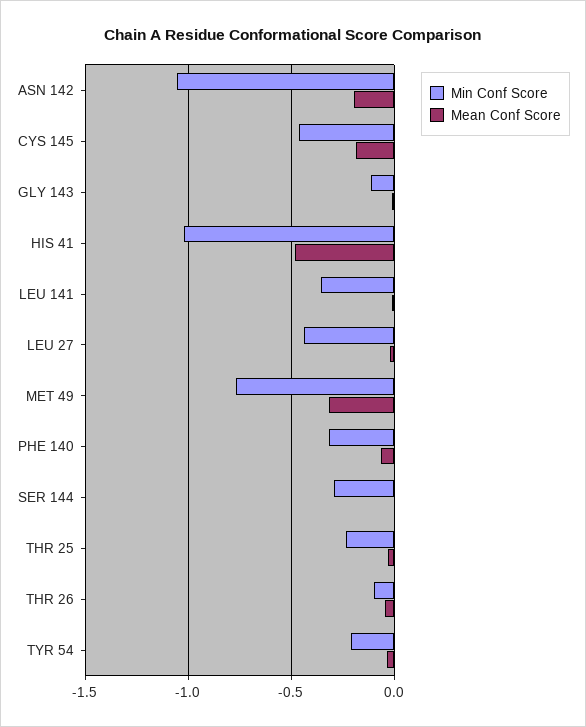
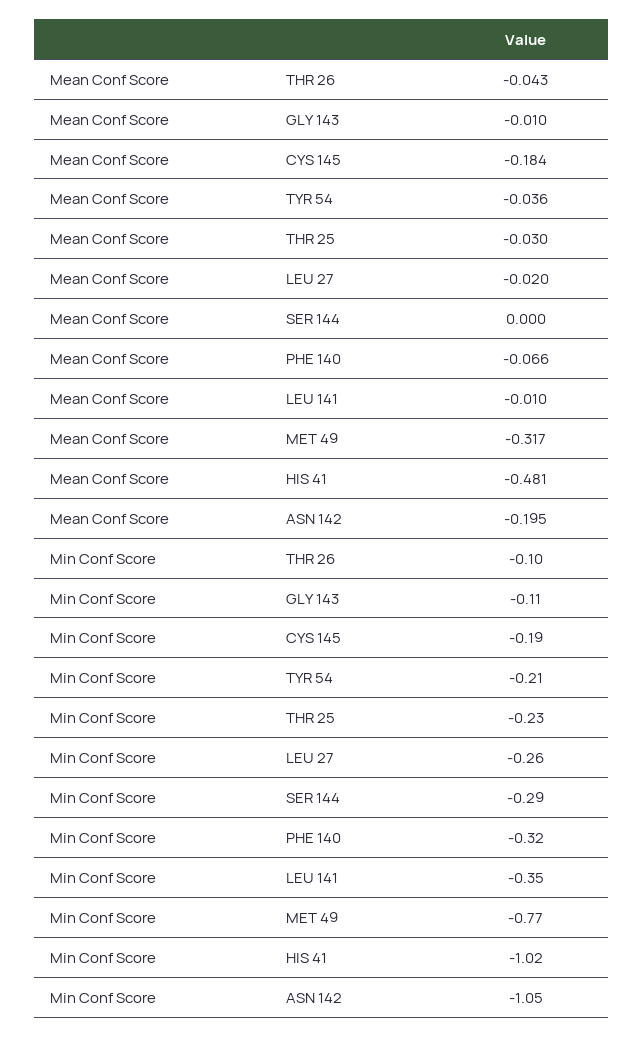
Min Conf Score, CYS 145: -0.45 -> -0.19
Min Conf Score, LEU 27: -0.45 -> -0.26

